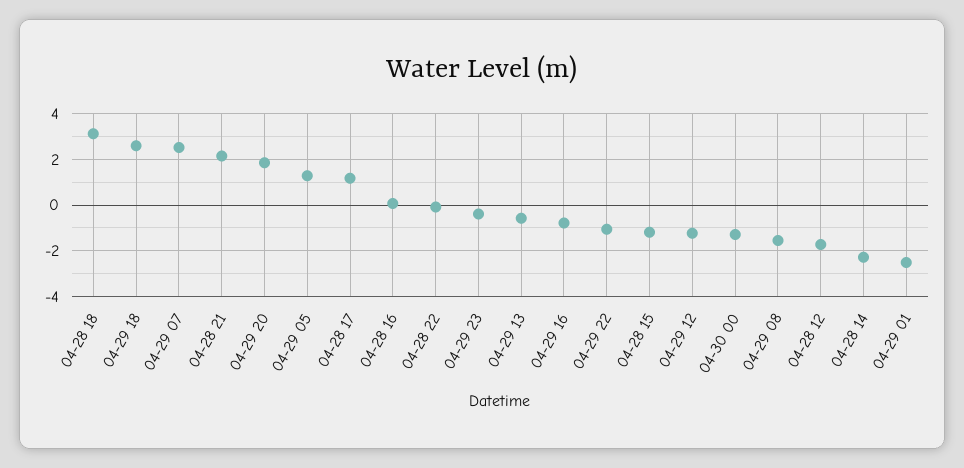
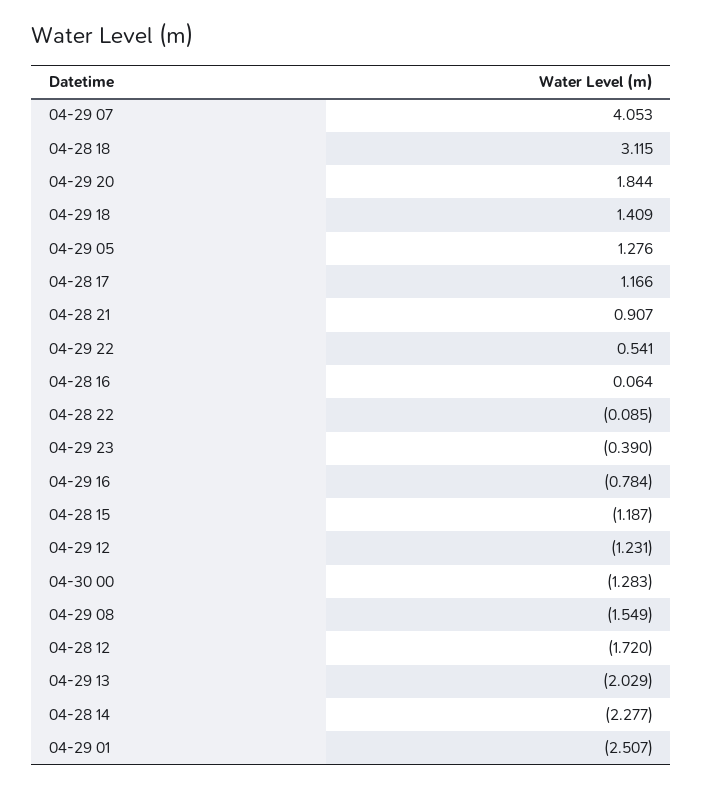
04-29 18: 2.5 -> 1.409
04-29 07: 2.5 -> 4.053
04-28 21: 2 -> 0.907
04-29 13: -0.5 -> -2.029
04-29 22: -1 -> 0.541

